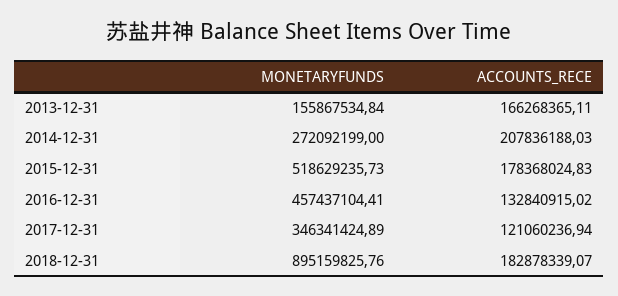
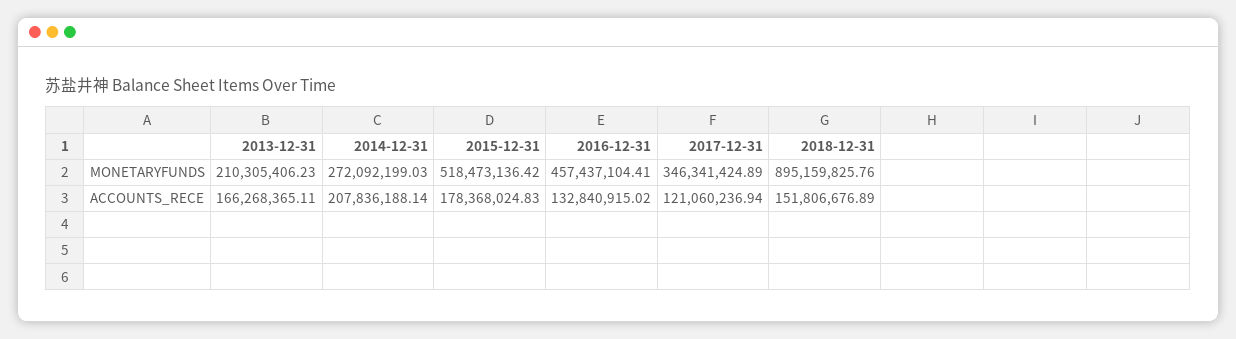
MONETARYFUNDS, 2013-12-31: 155867534.84 -> 210305406.23
MONETARYFUNDS, 2014-12-31: 272092199 -> 272092199.03
ACCOUNTS_RECE, 2014-12-31: 207836188.03 -> 207836188.14
MONETARYFUNDS, 2015-12-31: 518629235.73 -> 518473136.42
ACCOUNTS_RECE, 2018-12-31: 182878339.07 -> 151806676.89

